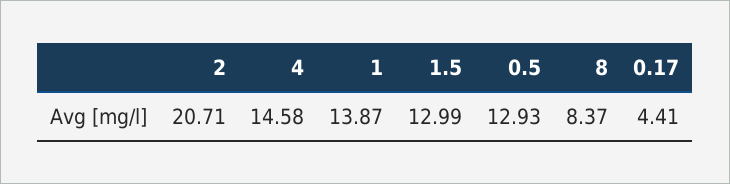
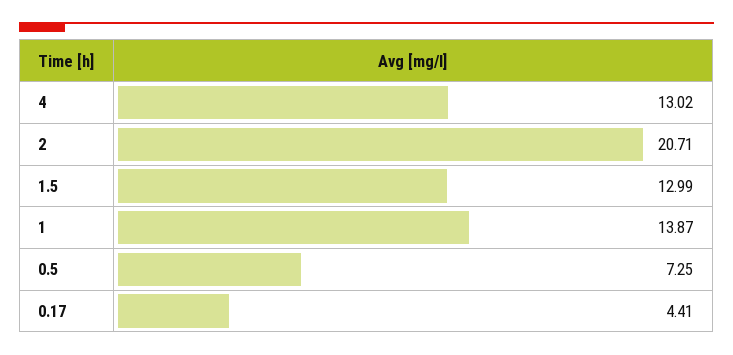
4: 14.58 -> 13.02
0.5: 12.93 -> 7.25
8: 8.37 -> none

